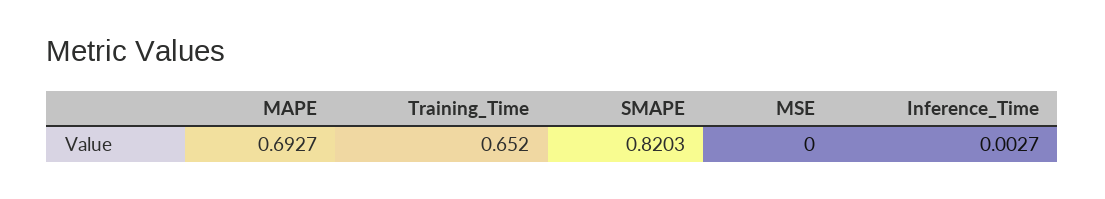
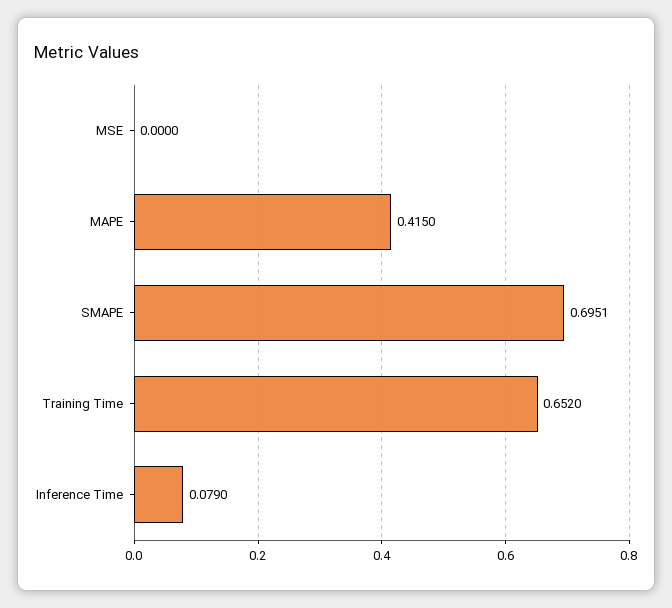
MAPE: 0.6927 -> 0.415
SMAPE: 0.8203 -> 0.6951
Inference_Time: 0.0027 -> 0.079

